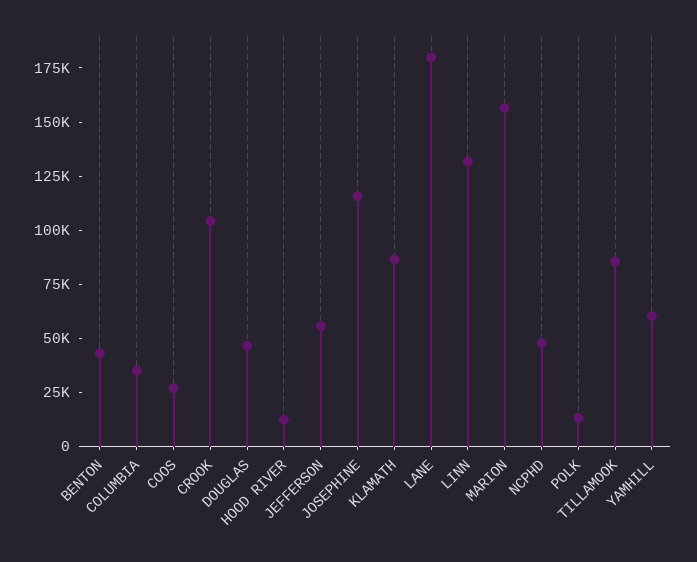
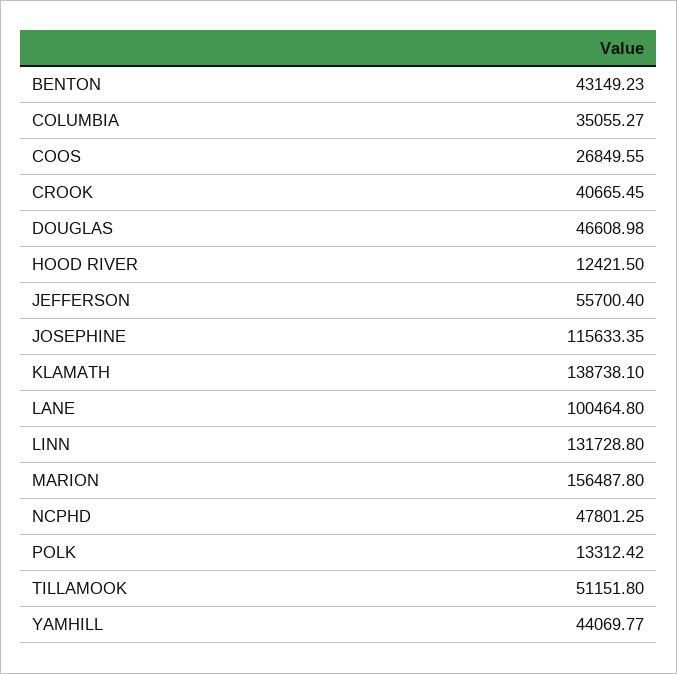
CROOK: 105000 -> 40665.45
KLAMATH: 85000 -> 138738.1
LANE: 180000 -> 100464.8
TILLAMOOK: 85000 -> 51151.8
YAMHILL: 60000 -> 44069.77

